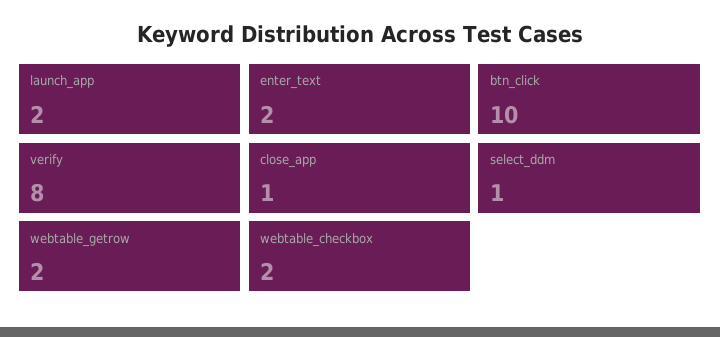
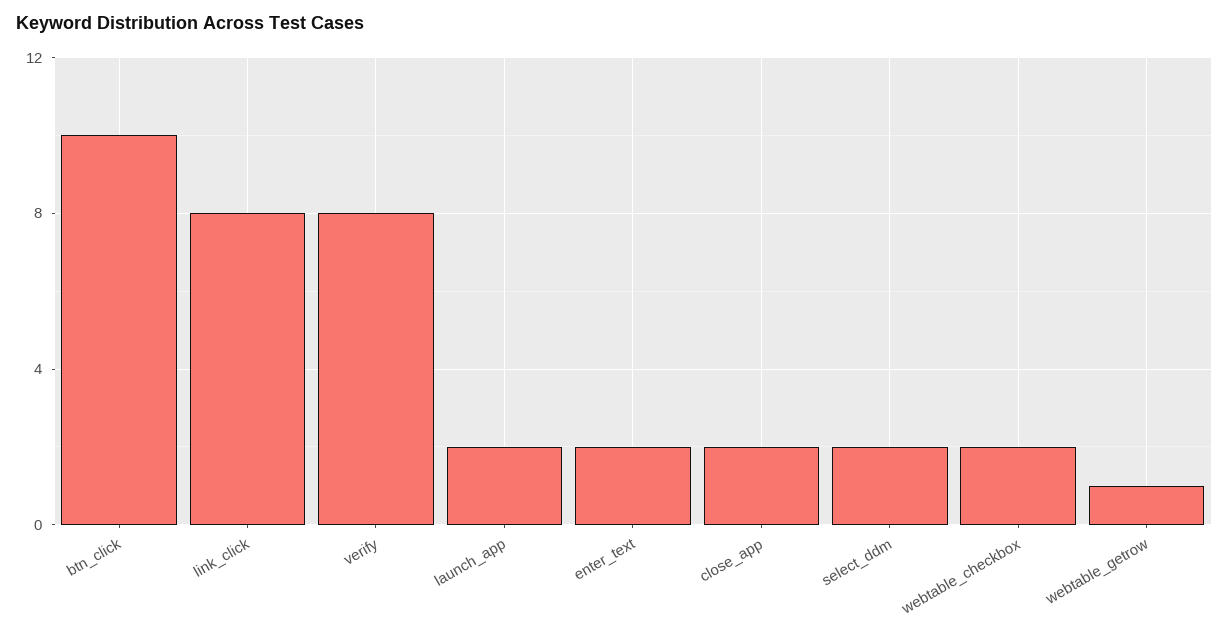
close_app: 1 -> 2
select_ddm: 1 -> 2
webtable_getrow: 2 -> 1
link_click: none -> 8

